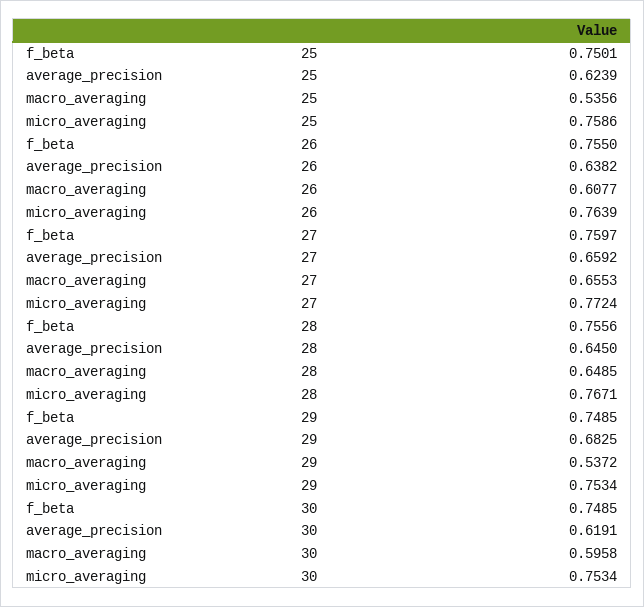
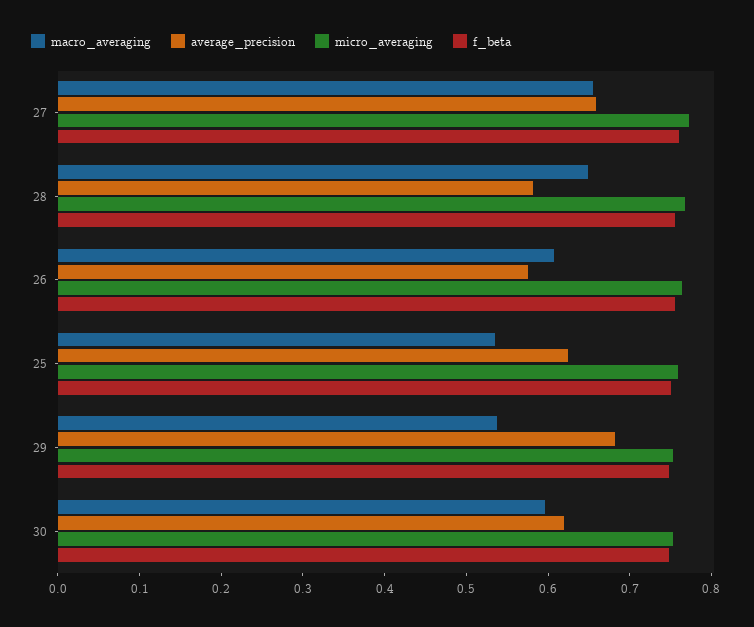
average_precision, 26: 0.6382 -> 0.58
average_precision, 28: 0.645 -> 0.58

